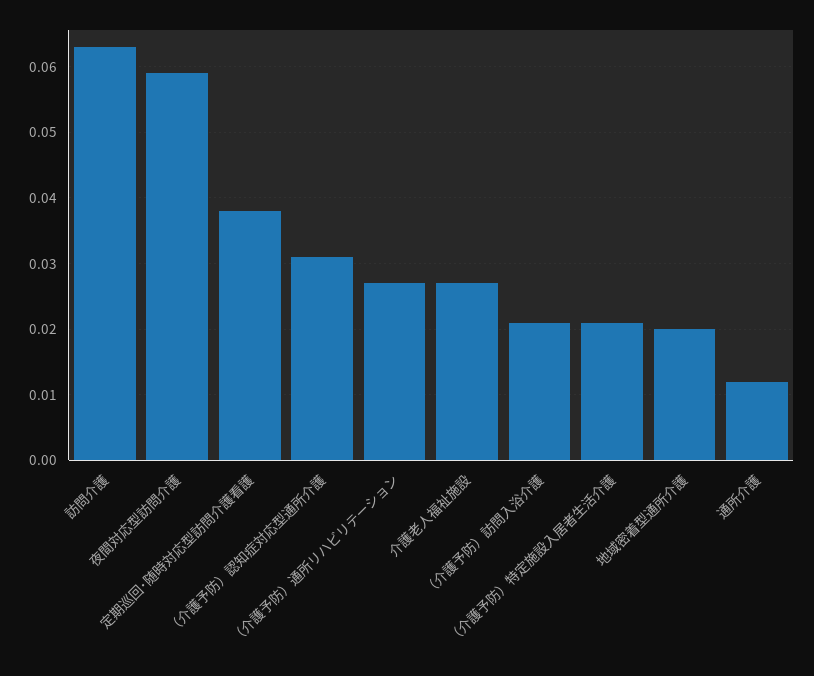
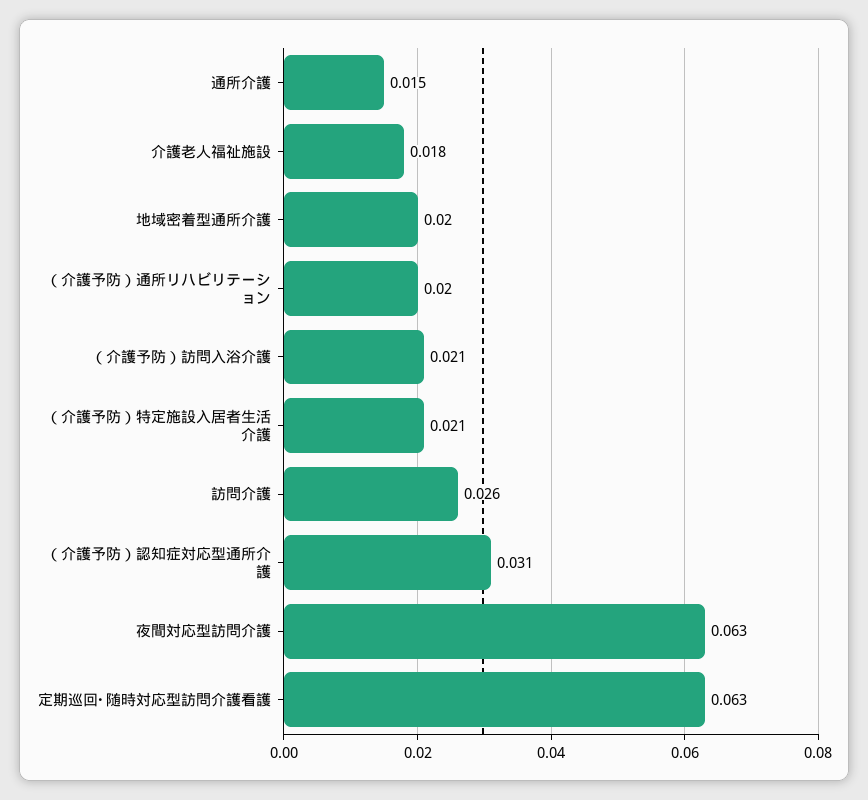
訪問介護: 0.063 -> 0.026
夜間対応型訪問介護: 0.059 -> 0.063
定期巡回･随時対応型訪問介護看護: 0.038 -> 0.063
（介護予防）通所リハビリテーション: 0.027 -> 0.02
介護老人福祉施設: 0.027 -> 0.018
通所介護: 0.012 -> 0.015

